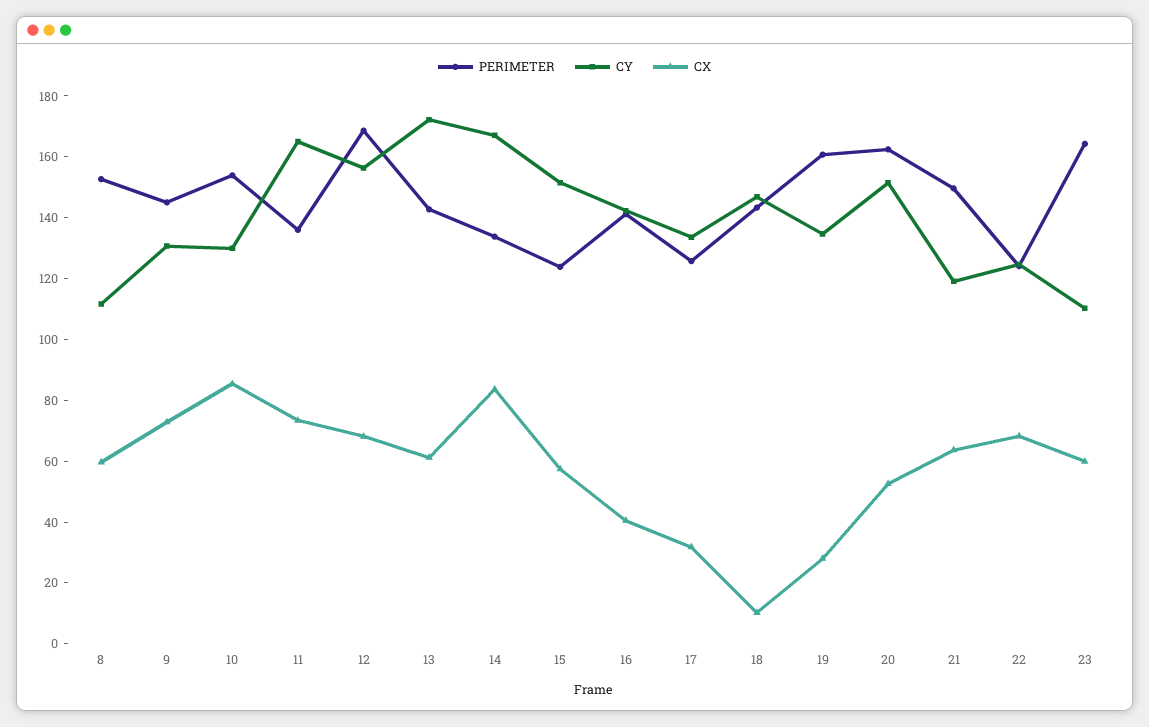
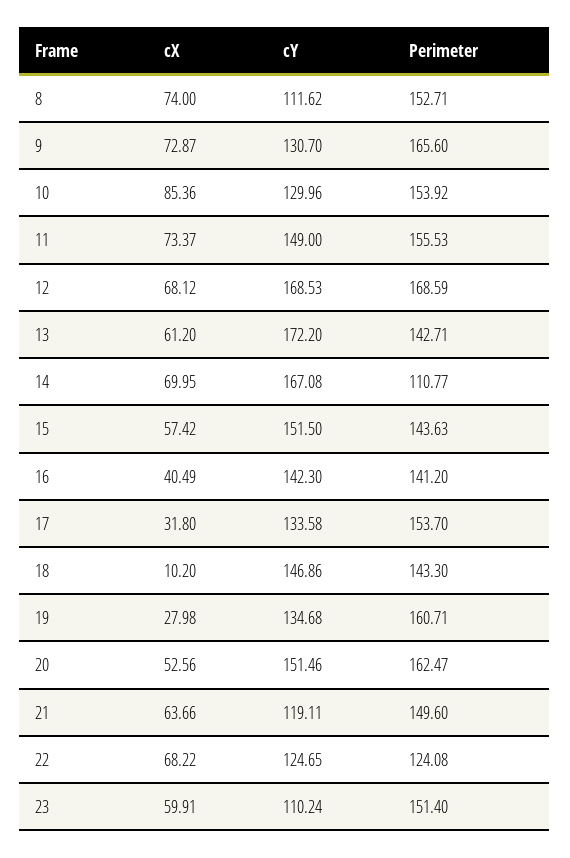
CX, 8: 60 -> 74
PERIMETER, 9: 145 -> 165.6
PERIMETER, 11: 135 -> 155.53
CY, 11: 165 -> 149
CY, 12: 155 -> 168.53
PERIMETER, 14: 135 -> 110.77
CX, 14: 85 -> 69.95
PERIMETER, 15: 125 -> 143.63
PERIMETER, 17: 125 -> 153.7
PERIMETER, 23: 165 -> 151.4

